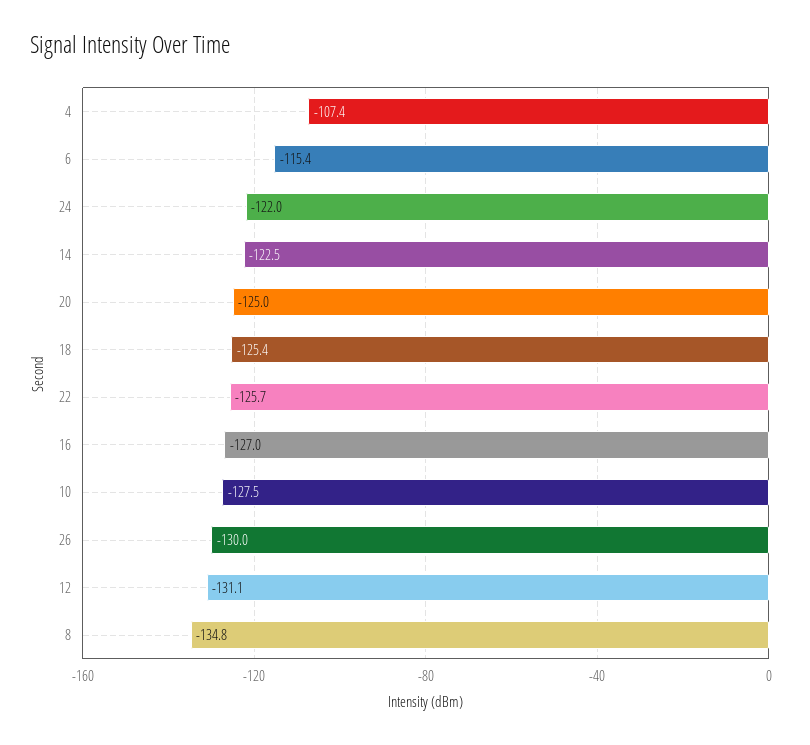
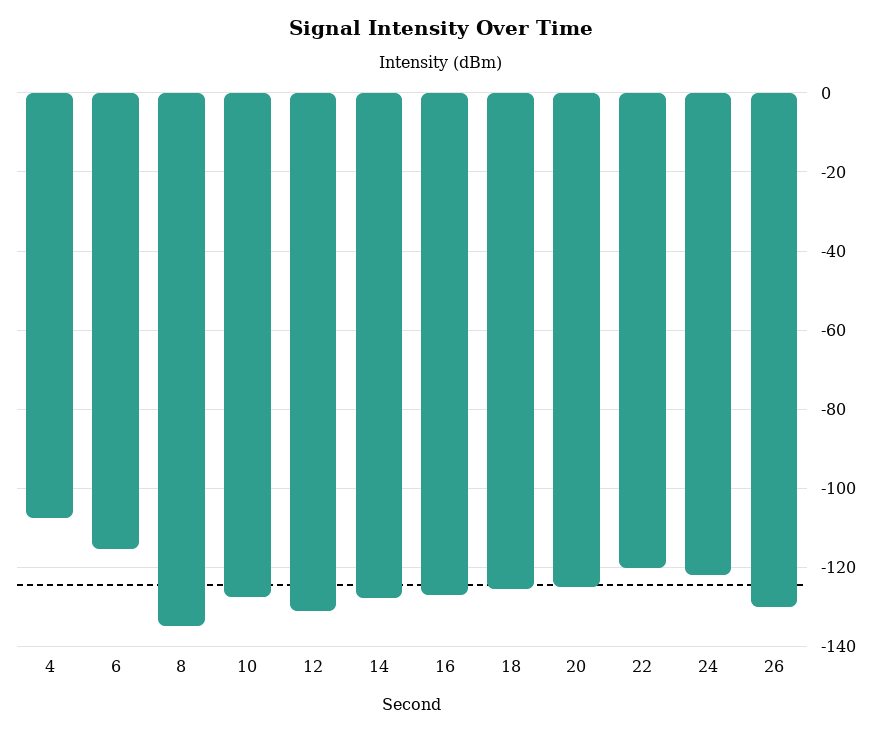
14: -122.5 -> -128
22: -125.7 -> -120

